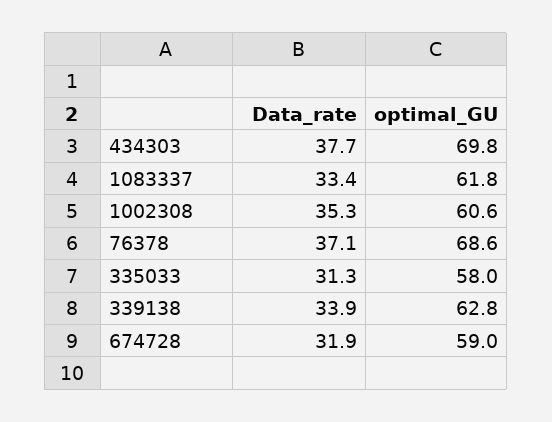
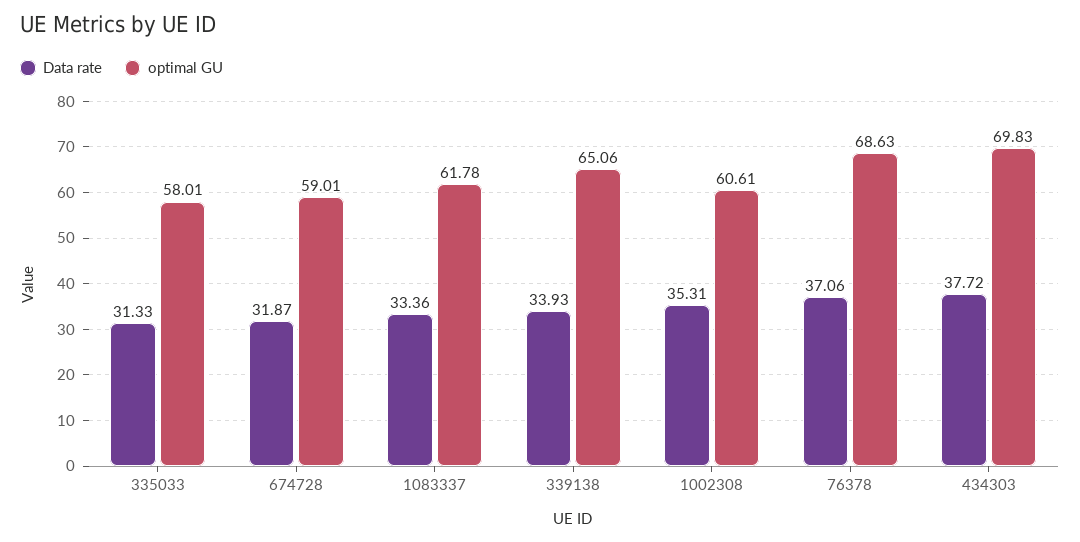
optimal_GU, 339138: 62.8 -> 65.06

